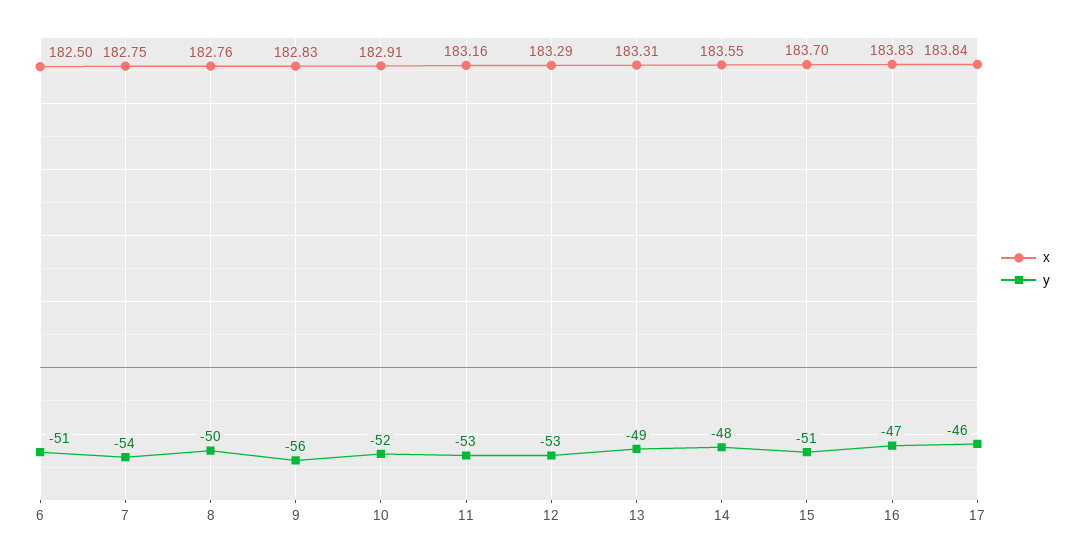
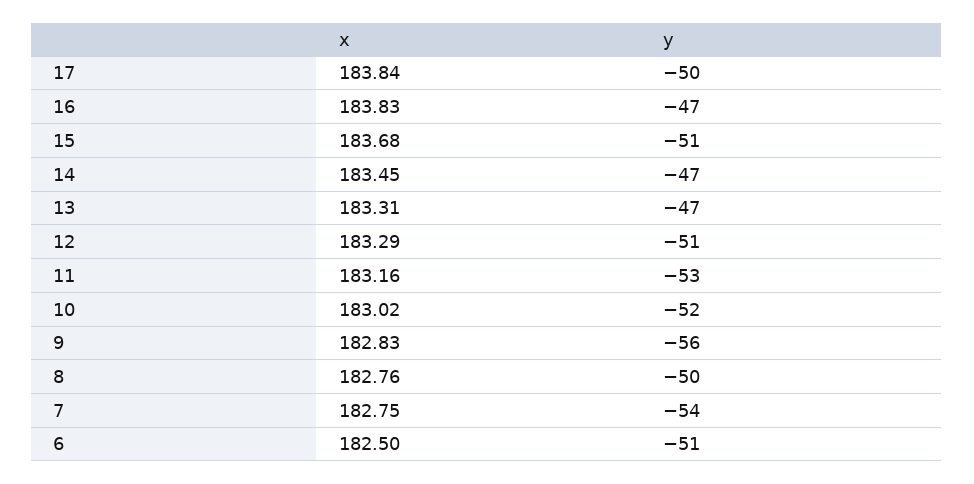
x, 10: 182.91 -> 183.02
y, 12: -53 -> -51
y, 13: -49 -> -47
x, 14: 183.55 -> 183.45
y, 14: -48 -> -47
x, 15: 183.7 -> 183.68
y, 17: -46 -> -50

